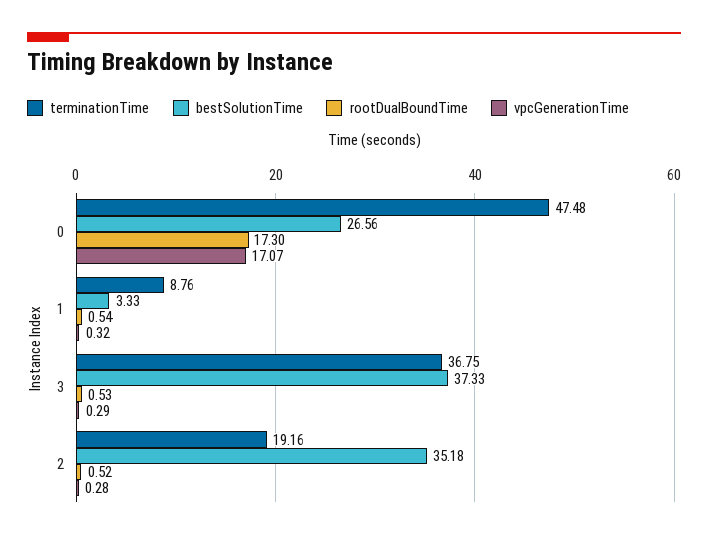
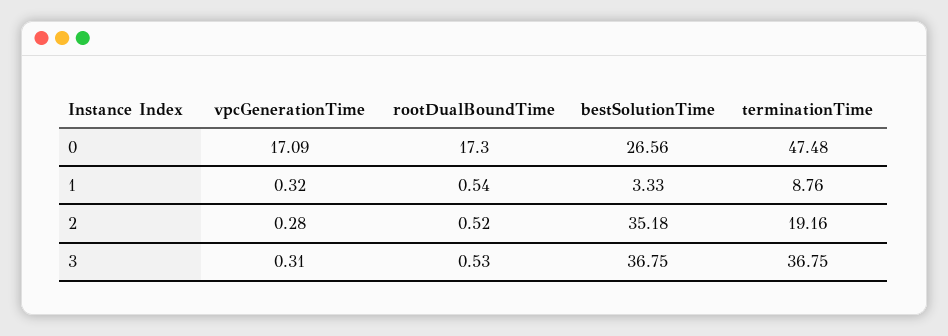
vpcGenerationTime, 0: 17.07 -> 17.09
bestSolutionTime, 3: 37.33 -> 36.75
vpcGenerationTime, 3: 0.29 -> 0.31

